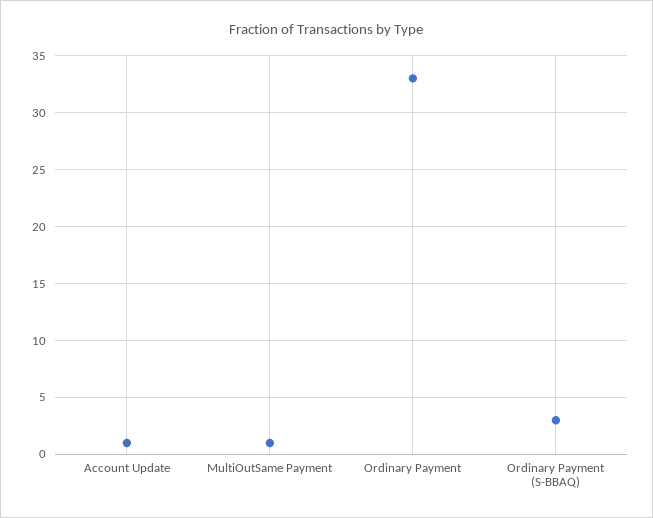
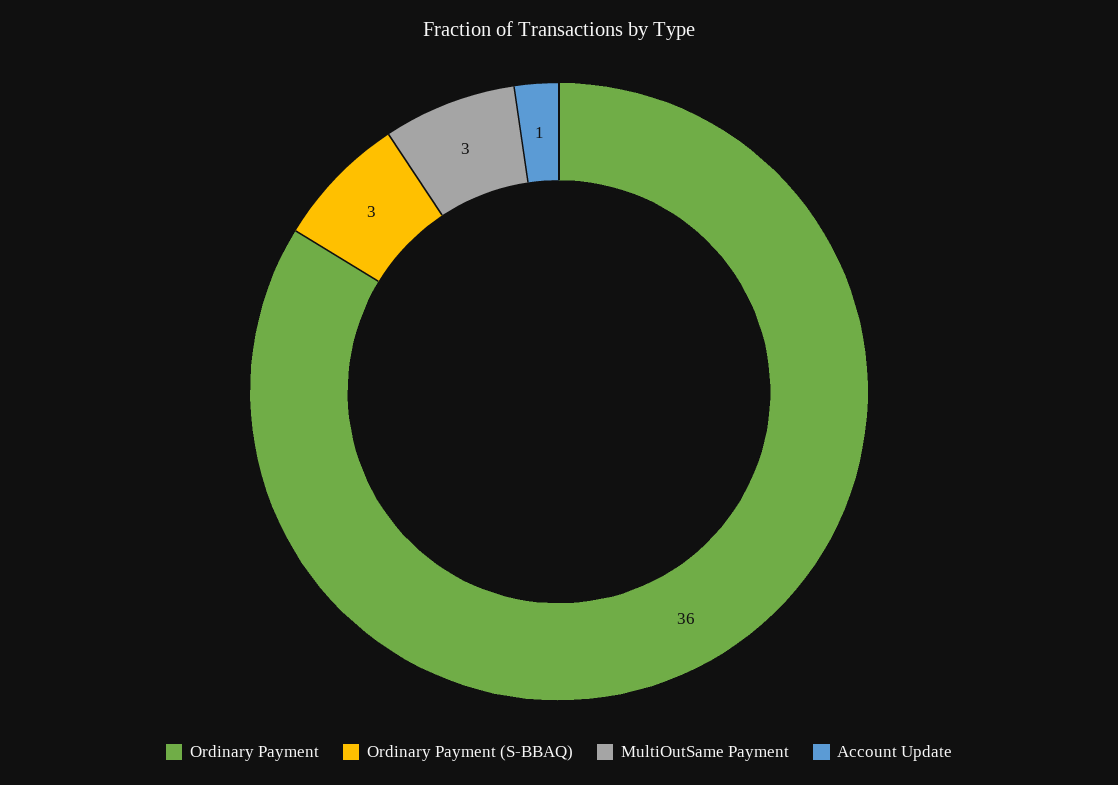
MultiOutSame Payment: 1 -> 3
Ordinary Payment: 33 -> 36

